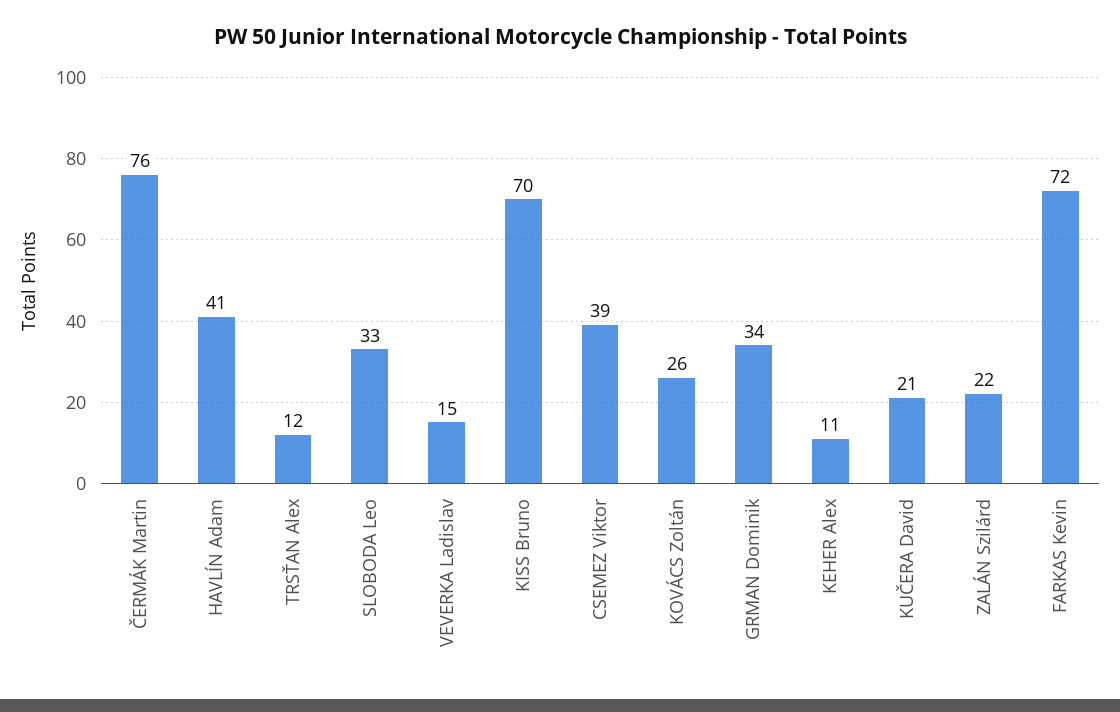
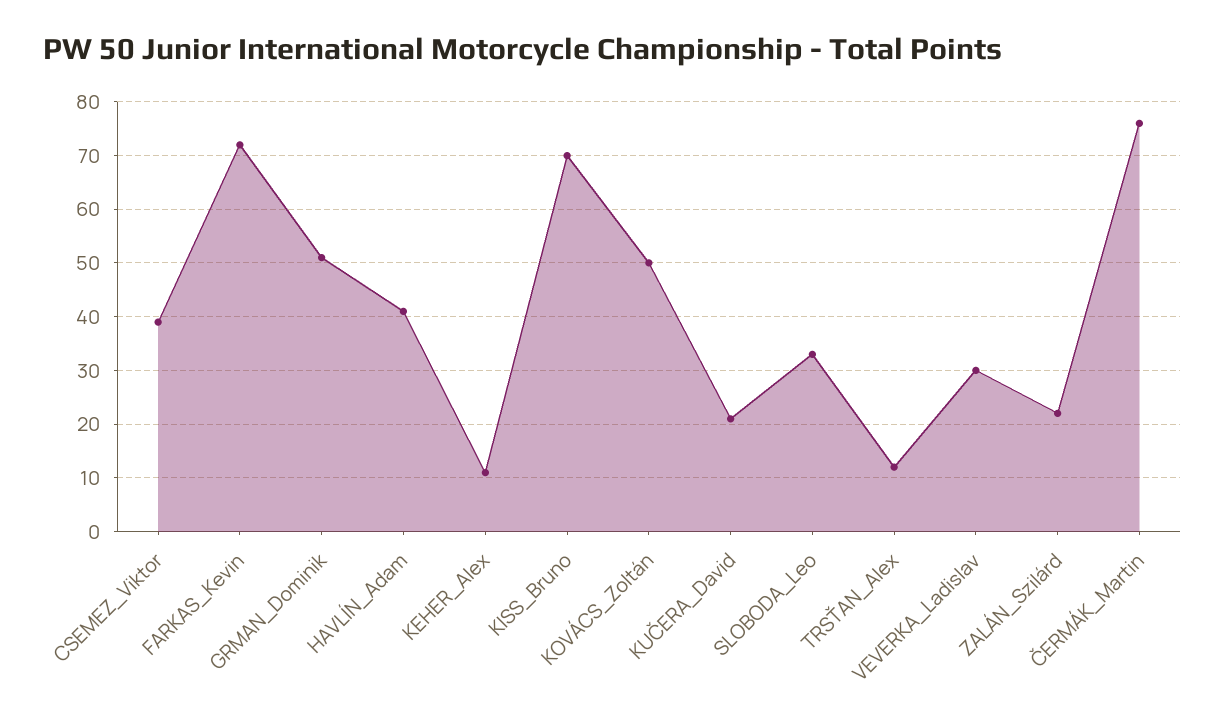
VEVERKA Ladislav: 15 -> 30
KOVÁCS Zoltán: 26 -> 50
GRMAN Dominik: 34 -> 50

